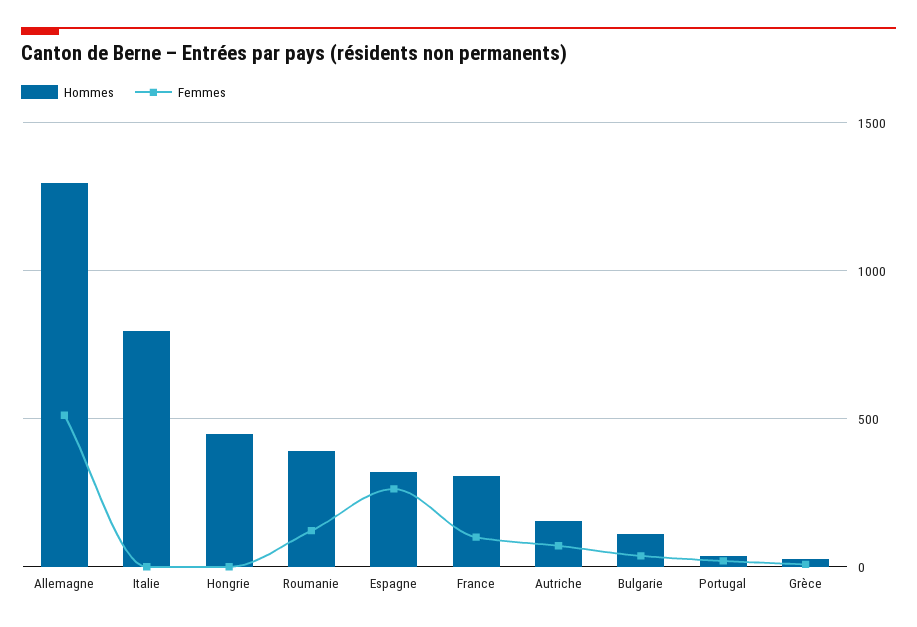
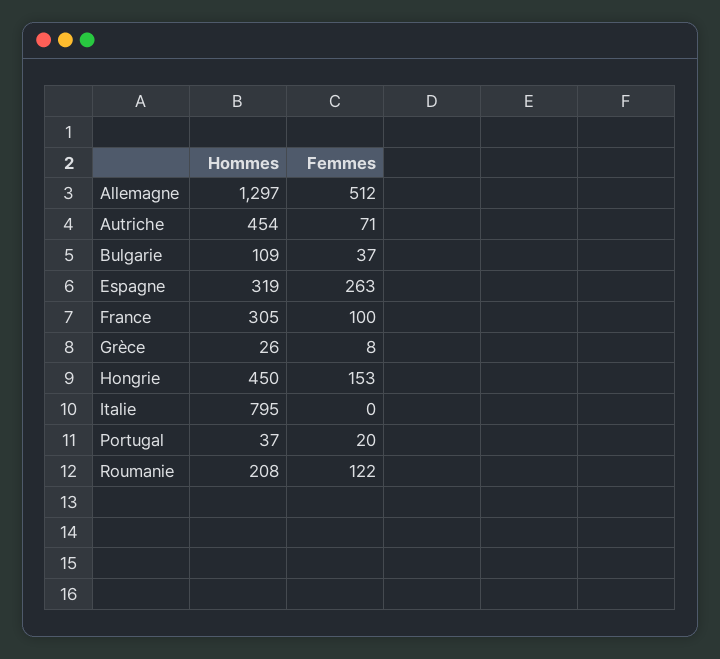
Femmes, Hongrie: 0 -> 153
Hommes, Roumanie: 400 -> 208
Hommes, Autriche: 150 -> 454

